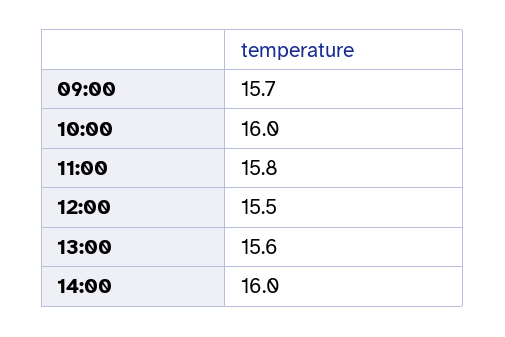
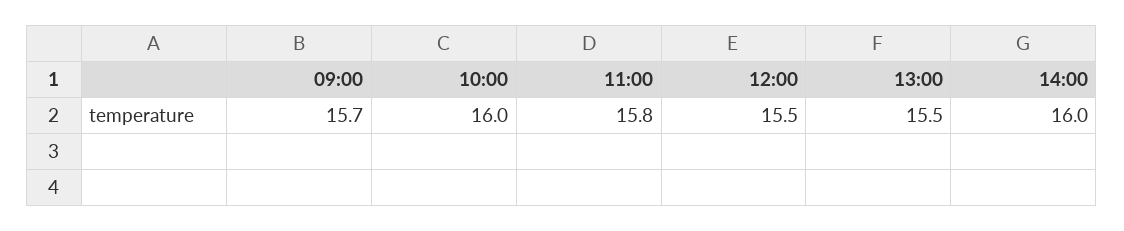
13:00: 15.6 -> 15.5

